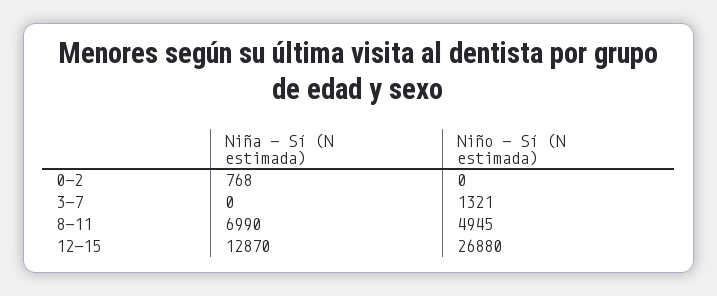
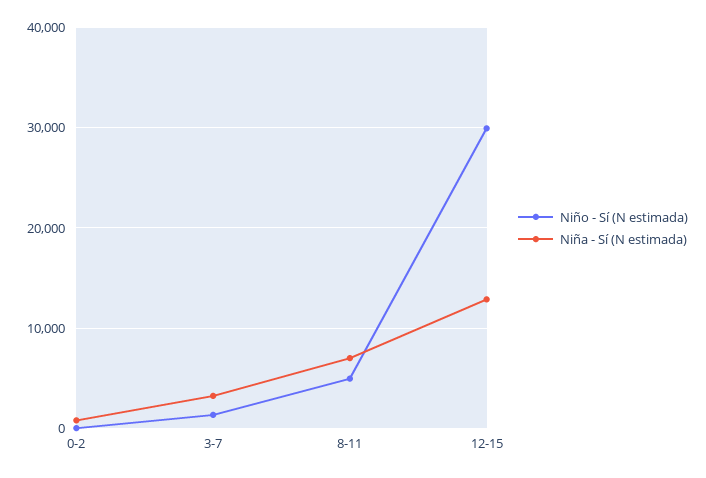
Niña - Sí (N estimada), 3-7: 0 -> 3000
Niño - Sí (N estimada), 12-15: 26880 -> 30000

